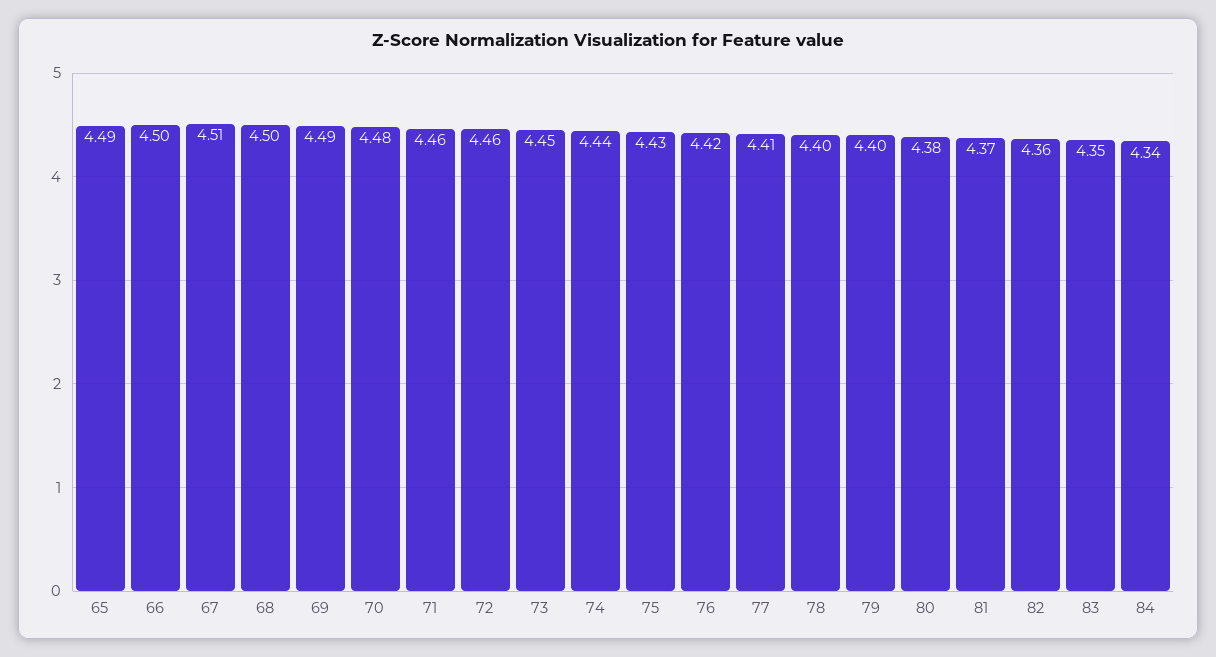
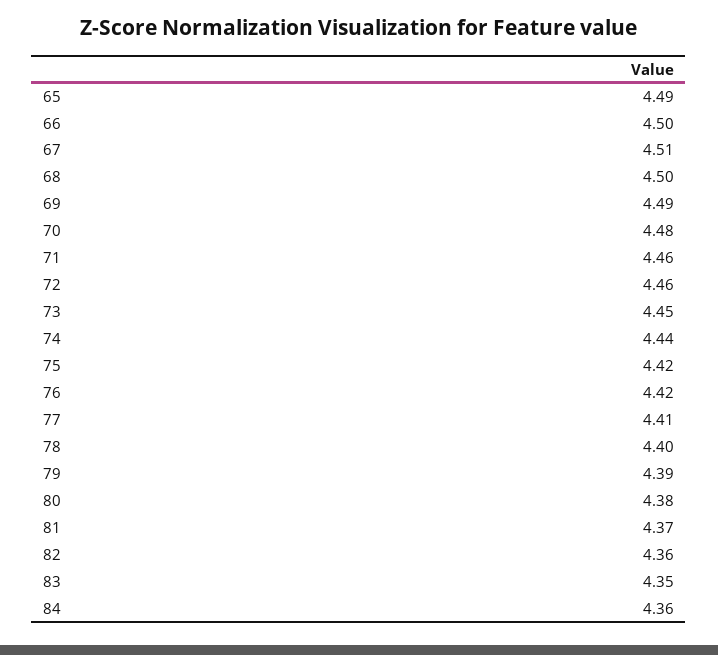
75: 4.43 -> 4.42
79: 4.4 -> 4.39
84: 4.34 -> 4.36

